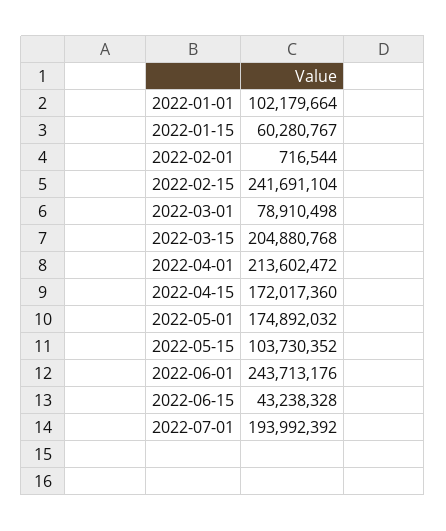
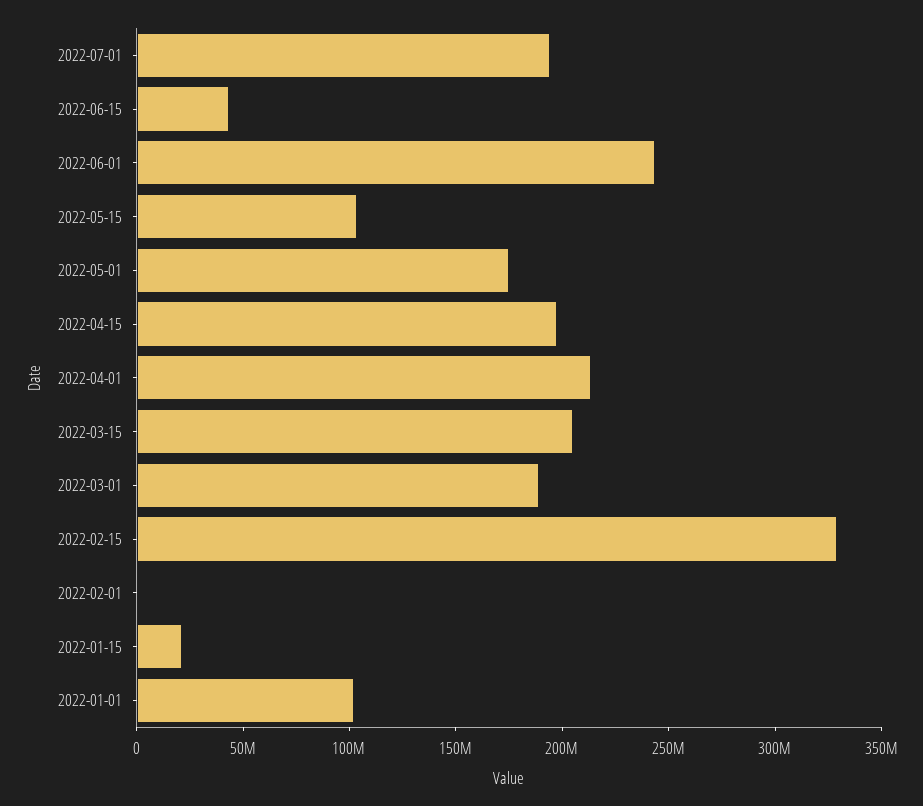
2022-01-15: 60280767 -> 20000000
2022-02-15: 241691104 -> 330000000
2022-03-01: 78910498 -> 190000000
2022-04-15: 172017360 -> 200000000

